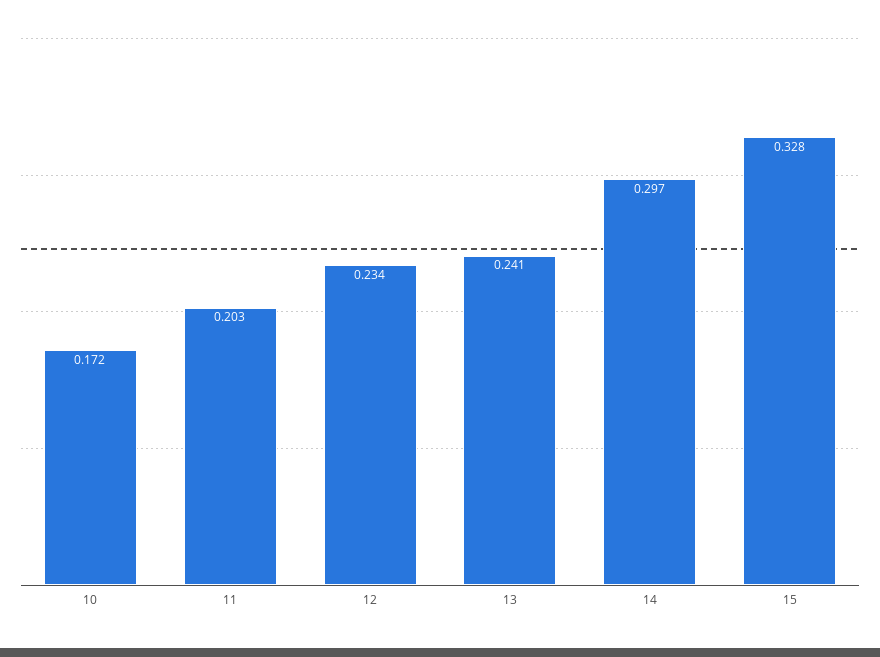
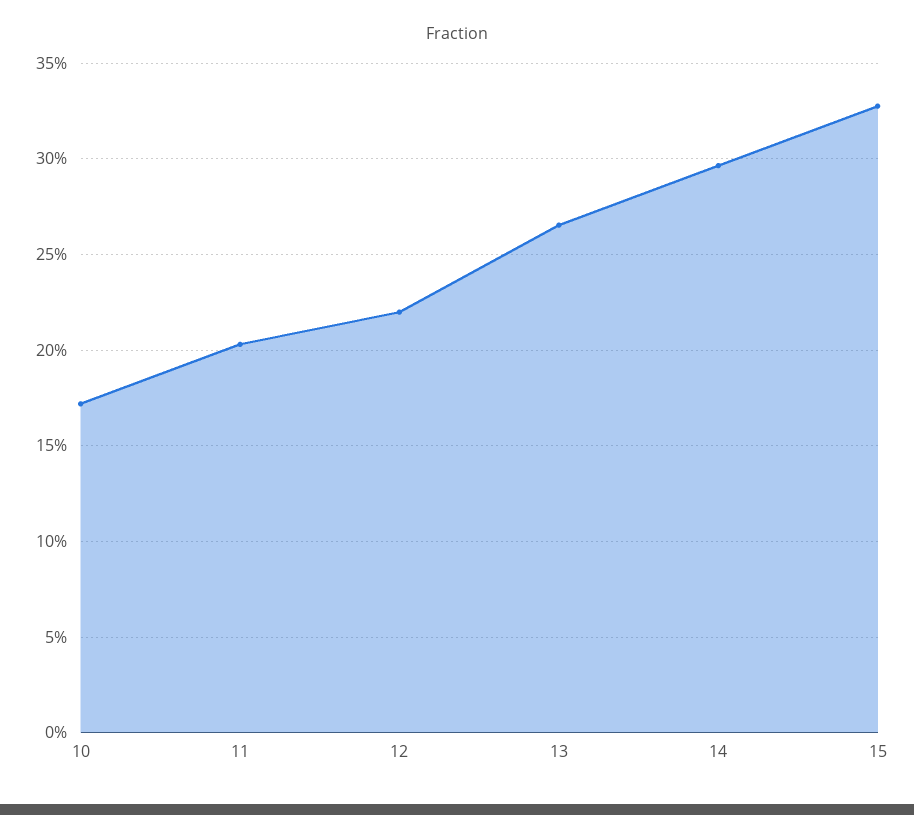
12: 0.234 -> 0.22
13: 0.241 -> 0.265

